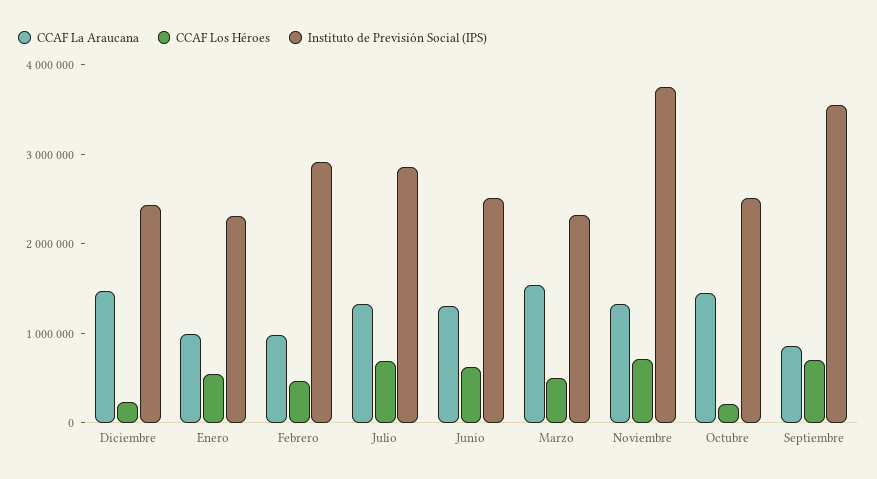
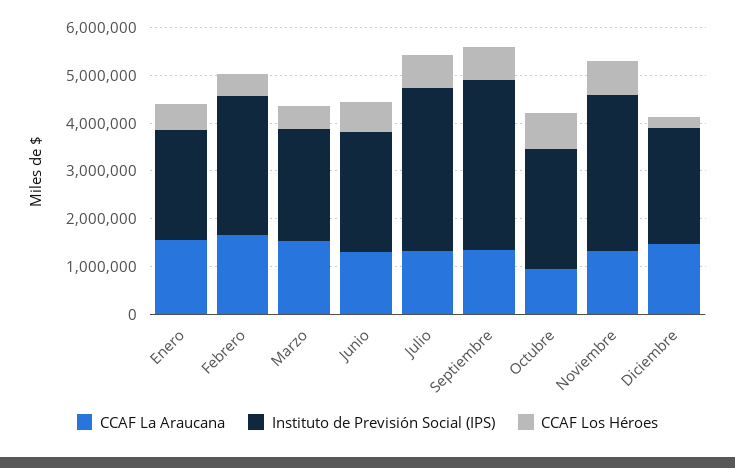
CCAF La Araucana, Enero: 1000000 -> 1600000
CCAF La Araucana, Febrero: 1000000 -> 1600000
Instituto de Previsión Social (IPS), Julio: 2800000 -> 3400000
Instituto de Previsión Social (IPS), Noviembre: 3800000 -> 3200000
CCAF La Araucana, Octubre: 1400000 -> 1000000
CCAF Los Héroes, Octubre: 200000 -> 800000
CCAF La Araucana, Septiembre: 800000 -> 1400000

